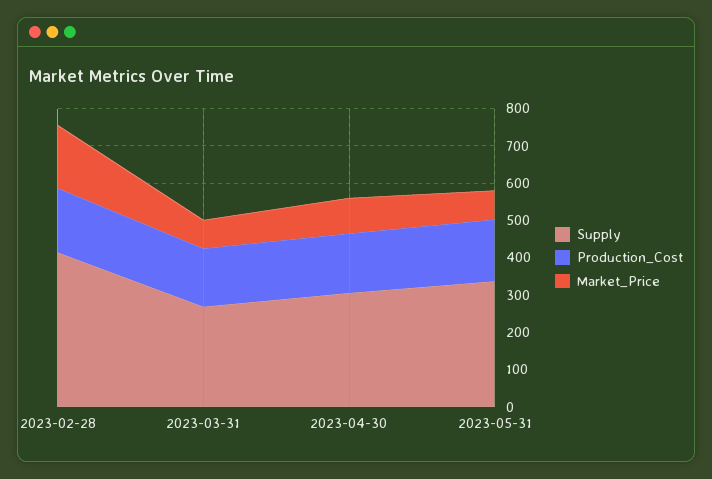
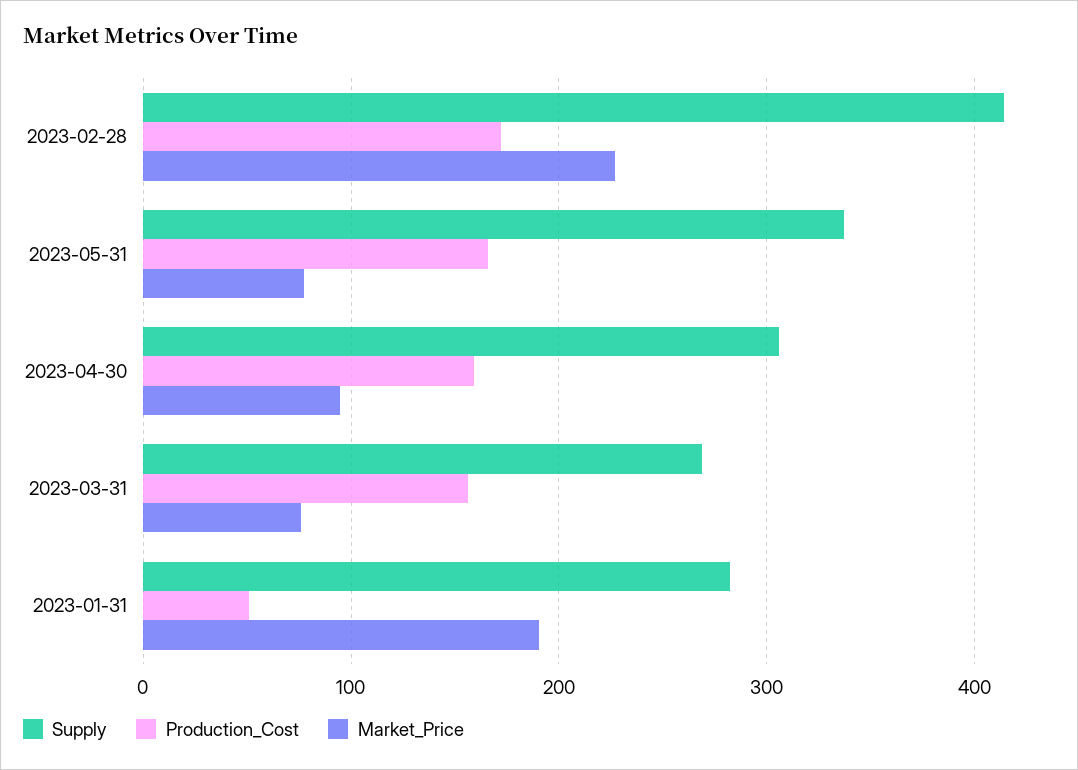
Market_Price, 2023-02-28: 175 -> 230
Supply, 2023-01-31: none -> 280
Production_Cost, 2023-01-31: none -> 50
Market_Price, 2023-01-31: none -> 190

